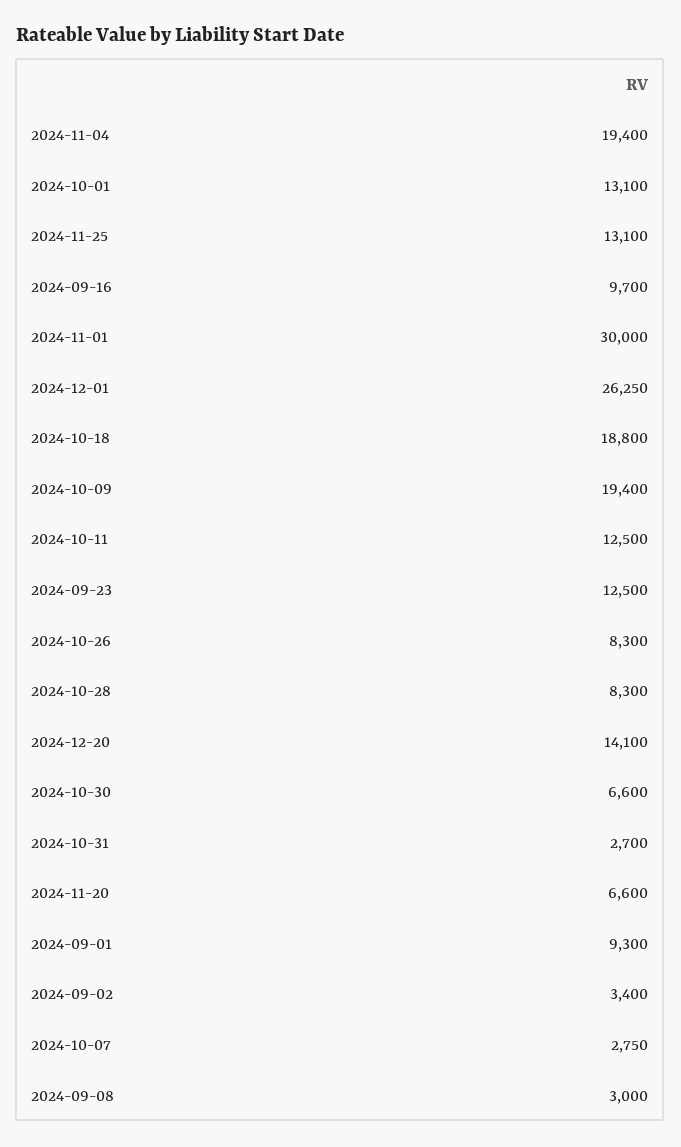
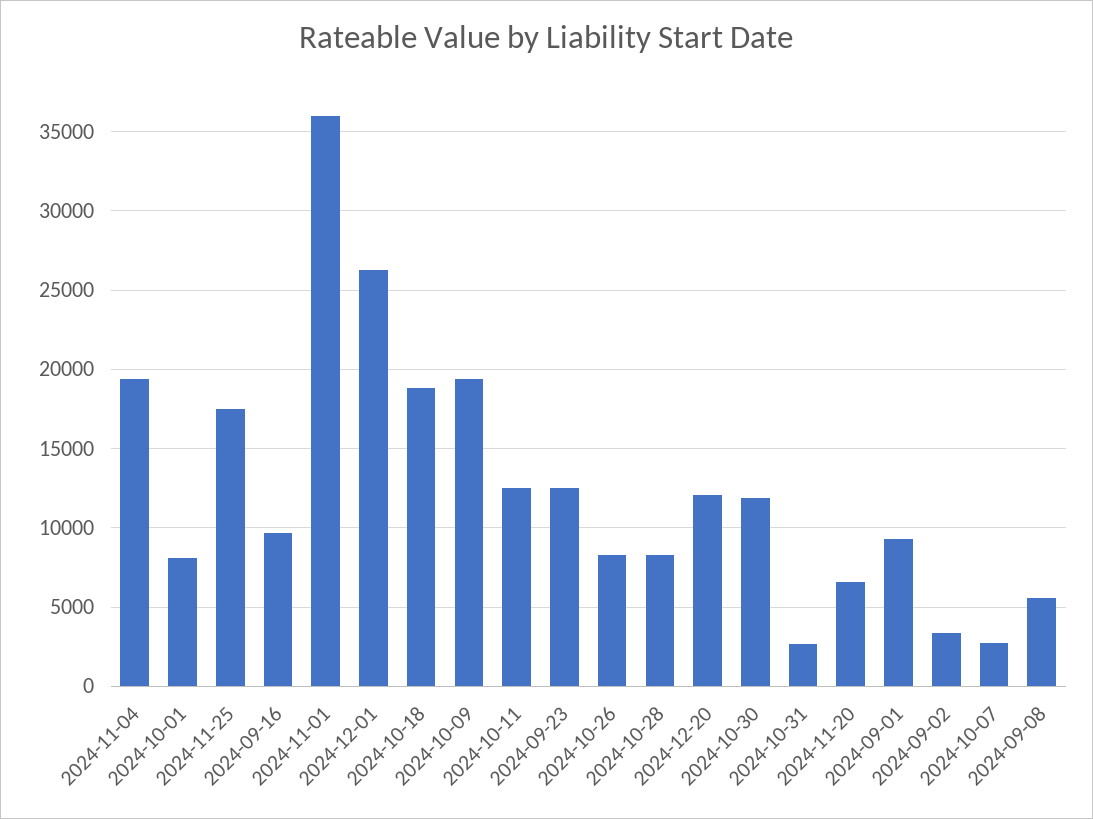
2024-10-01: 13100 -> 8000
2024-11-25: 13100 -> 17500
2024-11-01: 30000 -> 36000
2024-12-20: 14100 -> 12000
2024-10-30: 6600 -> 12000
2024-09-08: 3000 -> 5500

